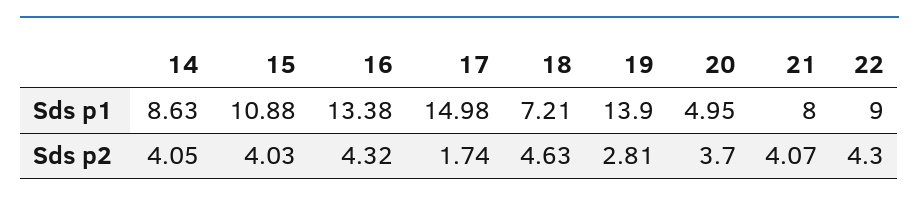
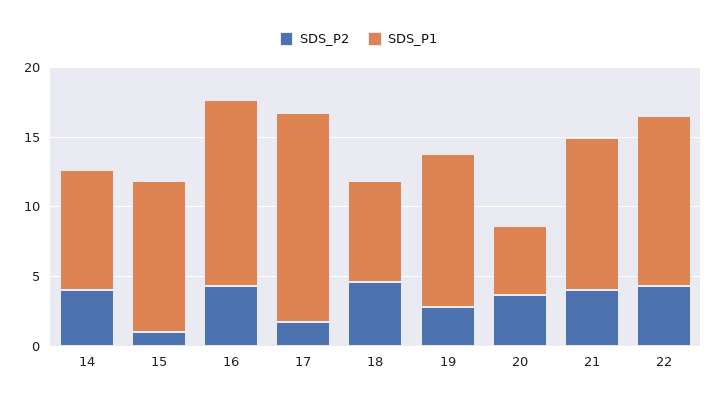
Sds p1, 19: 13.9 -> 11
Sds p1, 21: 8 -> 11
Sds p1, 22: 9 -> 12
Sds p2, 15: 4.03 -> 1

